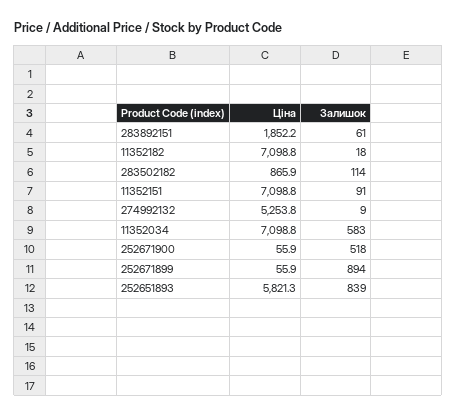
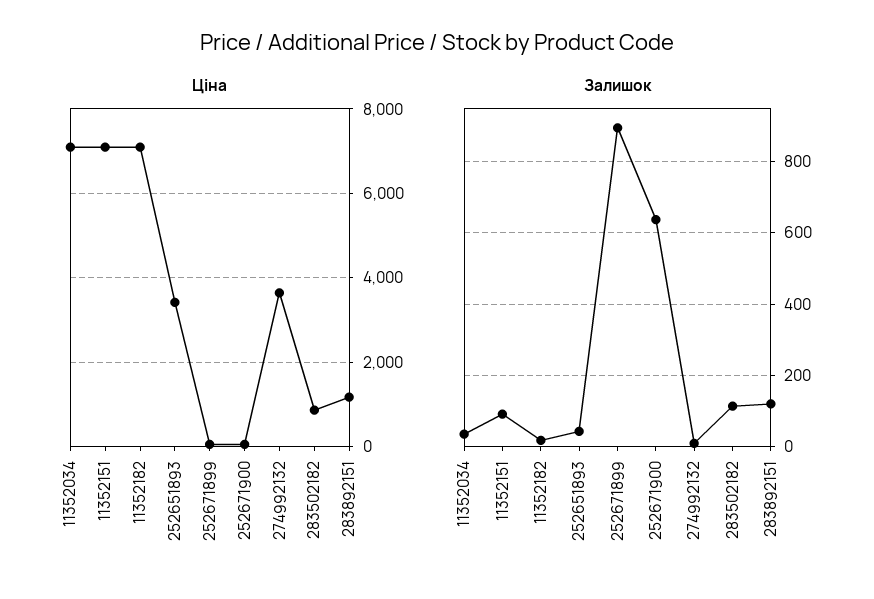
Ціна, 283892151: 1852.2 -> 1200
Залишок, 283892151: 61 -> 120
Ціна, 274992132: 5253.8 -> 3600
Залишок, 11352034: 583 -> 40
Залишок, 252671900: 518 -> 640
Ціна, 252651893: 5821.3 -> 3400
Залишок, 252651893: 839 -> 40

